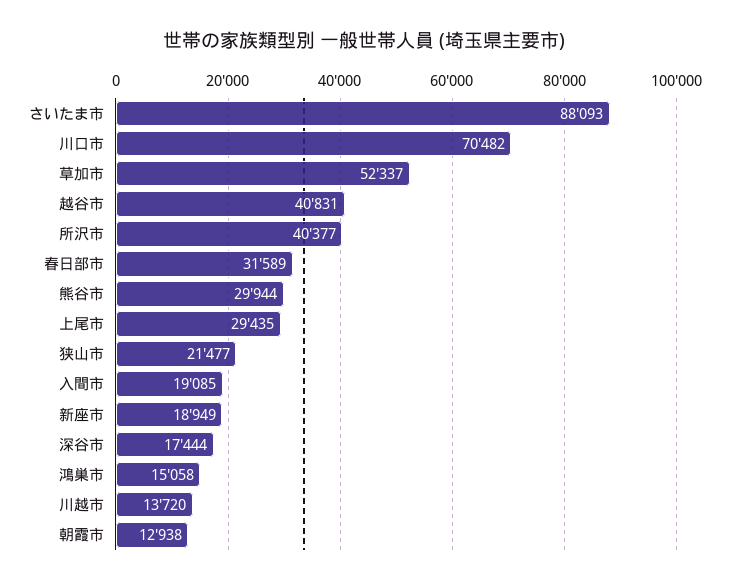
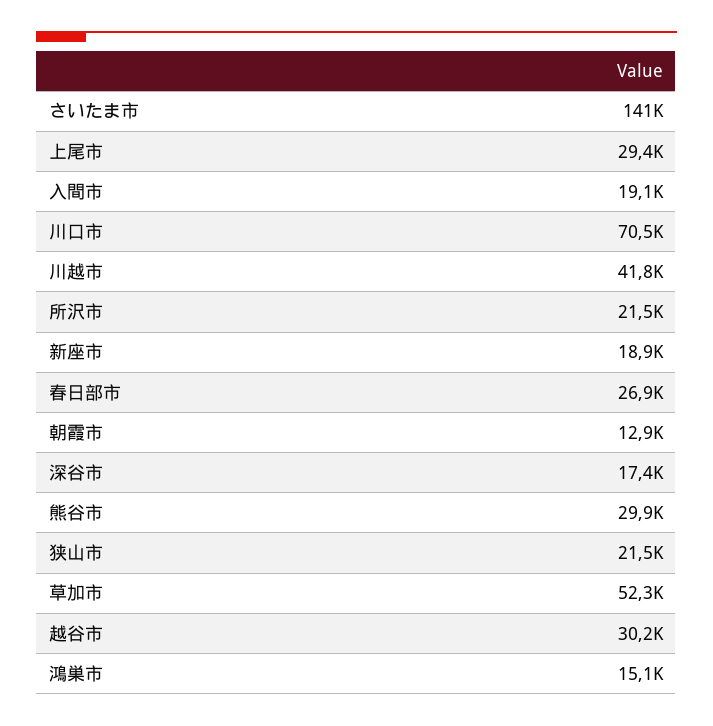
さいたま市: 88093 -> 141000
越谷市: 40831 -> 30200
所沢市: 40377 -> 21500
春日部市: 31589 -> 26900
川越市: 13720 -> 41800

